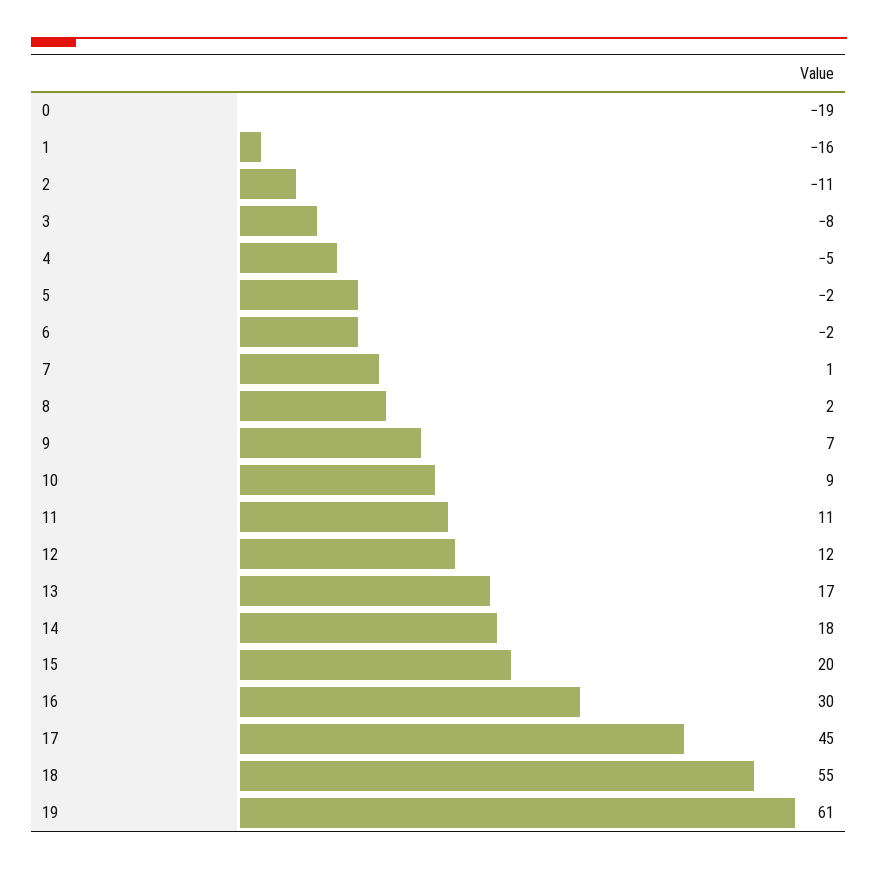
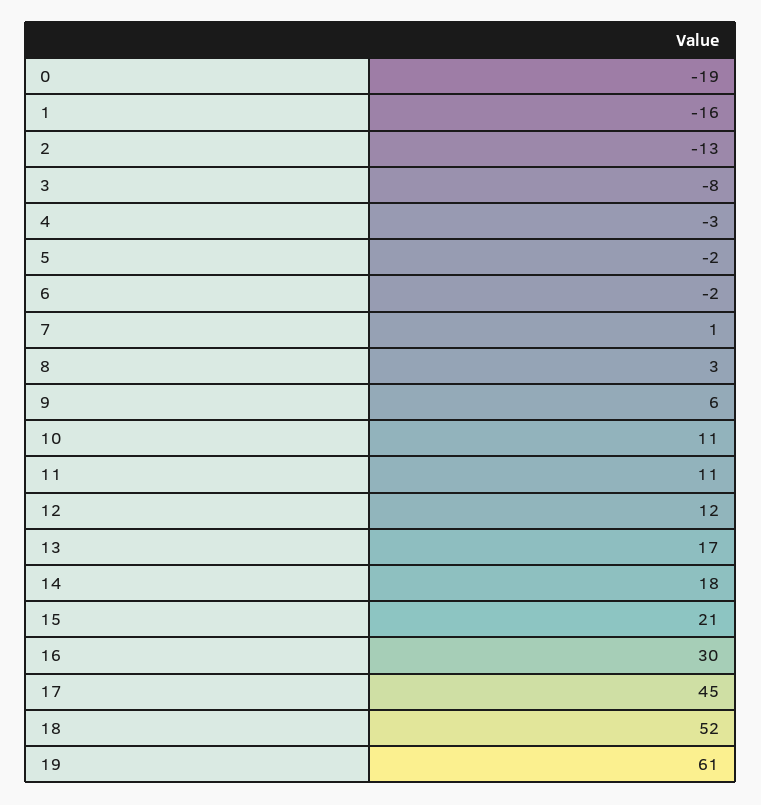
2: -11 -> -13
4: -5 -> -3
8: 2 -> 3
9: 7 -> 6
10: 9 -> 11
15: 20 -> 21
18: 55 -> 52

